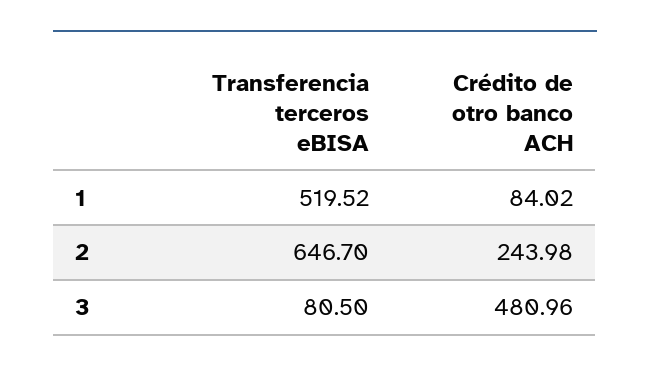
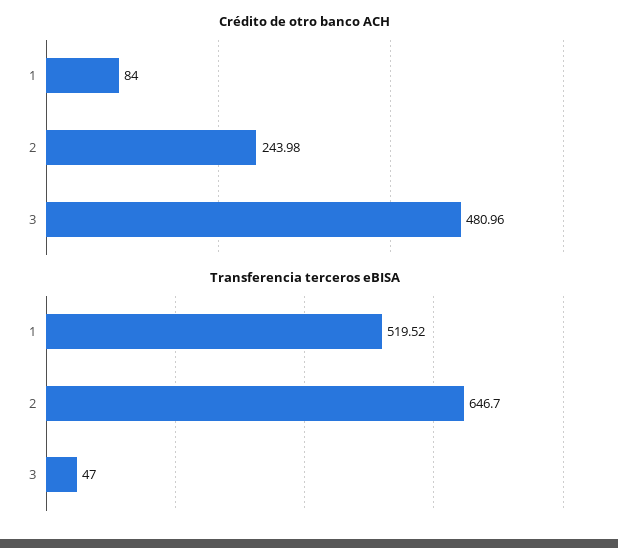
Crédito de otro banco ACH, 1: 84.02 -> 84
Transferencia terceros eBISA, 3: 80.5 -> 47

